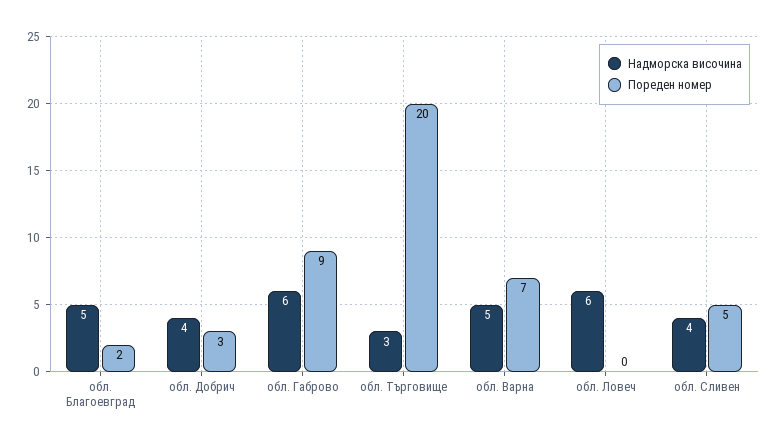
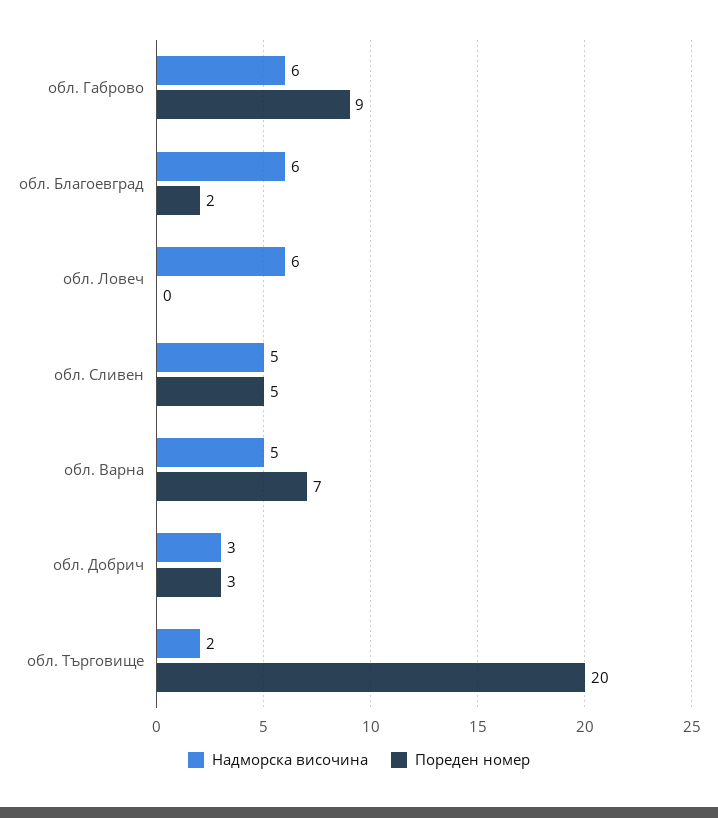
Надморска височина, обл. Благоевград: 5 -> 6
Надморска височина, обл. Добрич: 4 -> 3
Надморска височина, обл. Търговище: 3 -> 2
Надморска височина, обл. Сливен: 4 -> 5

